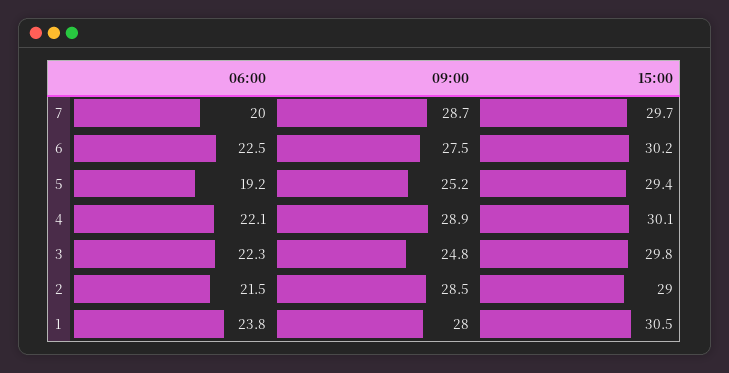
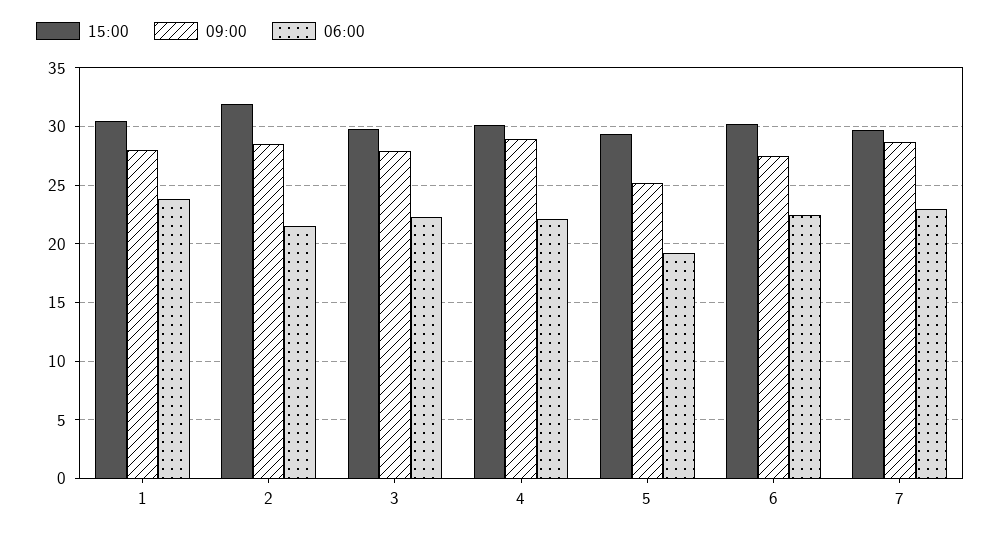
06:00, 7: 20 -> 23
09:00, 3: 24.8 -> 28
15:00, 2: 29 -> 32

